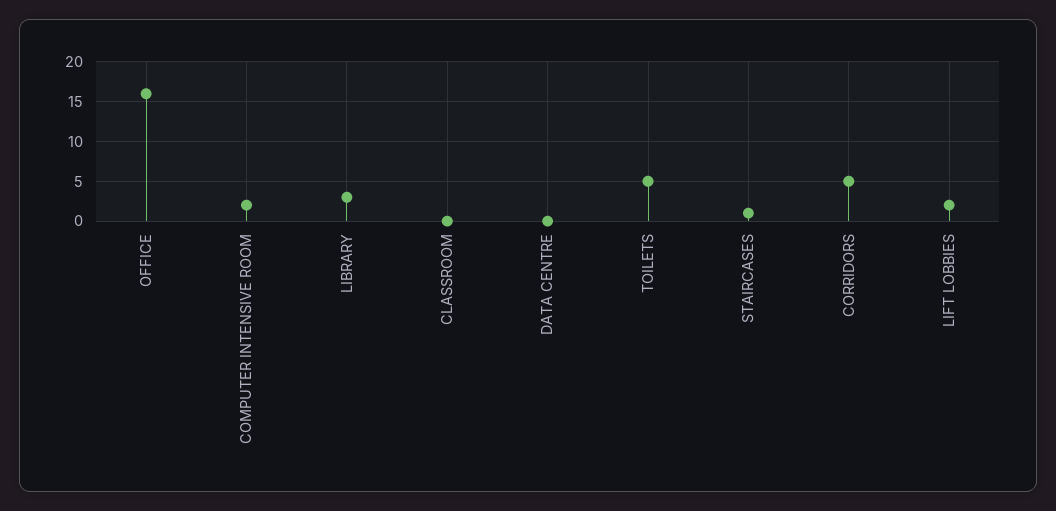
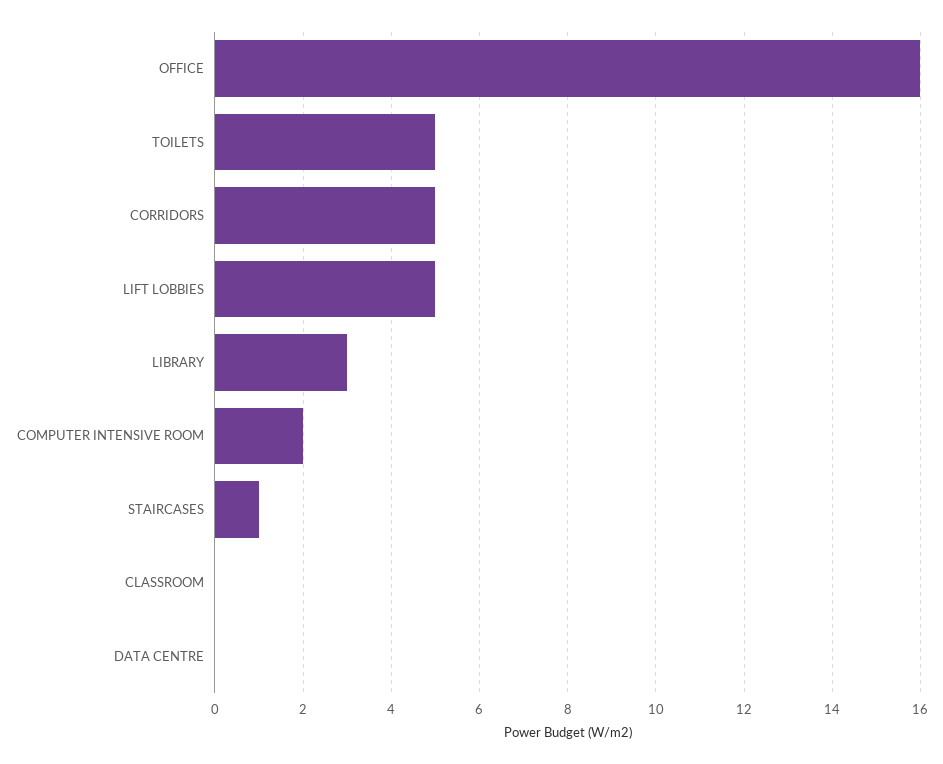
LIFT LOBBIES: 2 -> 5

